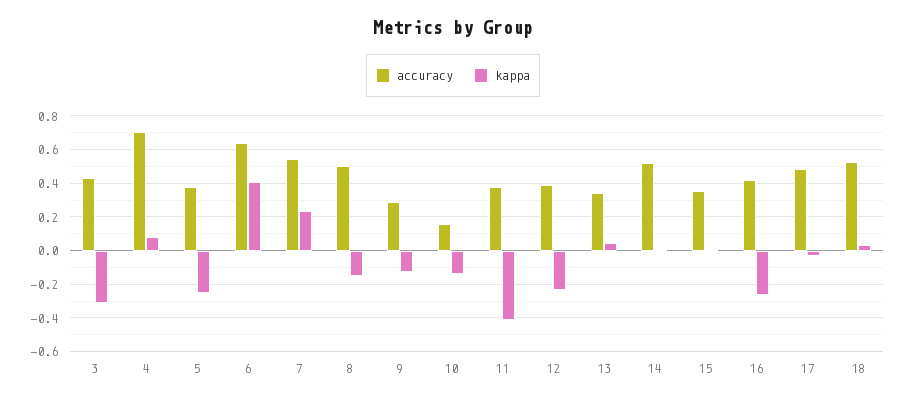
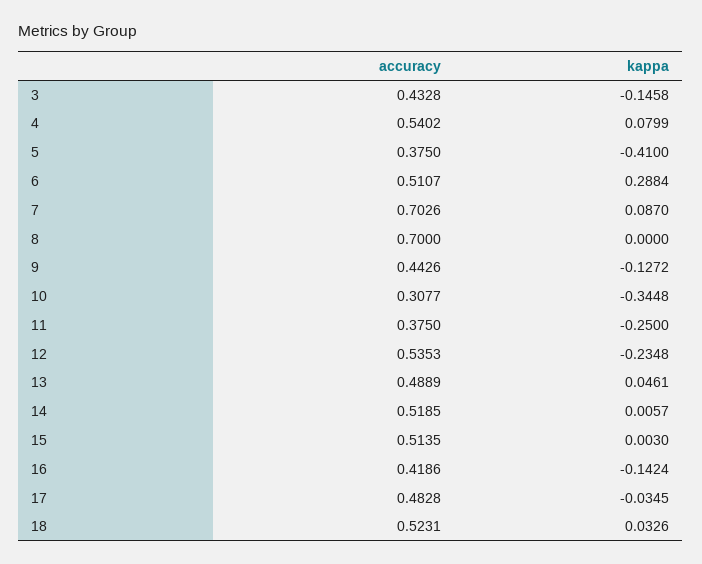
kappa, 3: -0.3 -> -0.1458
accuracy, 4: 0.7 -> 0.5402
kappa, 5: -0.25 -> -0.41
accuracy, 6: 0.65 -> 0.5107
kappa, 6: 0.4 -> 0.2884
accuracy, 7: 0.55 -> 0.7026
kappa, 7: 0.25 -> 0.087
accuracy, 8: 0.5 -> 0.7
kappa, 8: -0.15 -> 0
accuracy, 9: 0.3 -> 0.4426
accuracy, 10: 0.15 -> 0.3077
kappa, 10: -0.15 -> -0.3448
kappa, 11: -0.4 -> -0.25
accuracy, 12: 0.4 -> 0.5353
accuracy, 13: 0.35 -> 0.4889
accuracy, 15: 0.35 -> 0.5135
kappa, 16: -0.25 -> -0.1424

